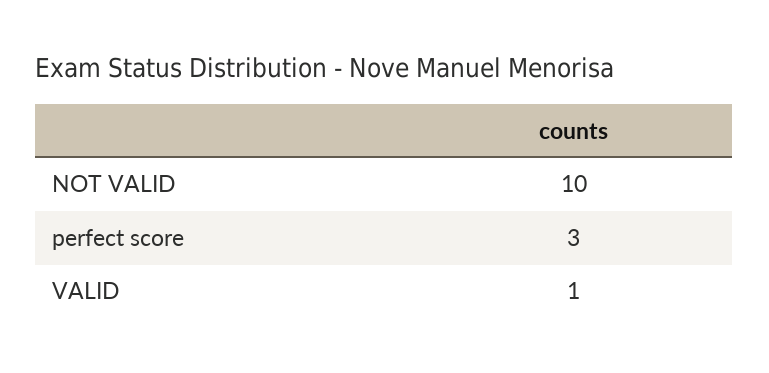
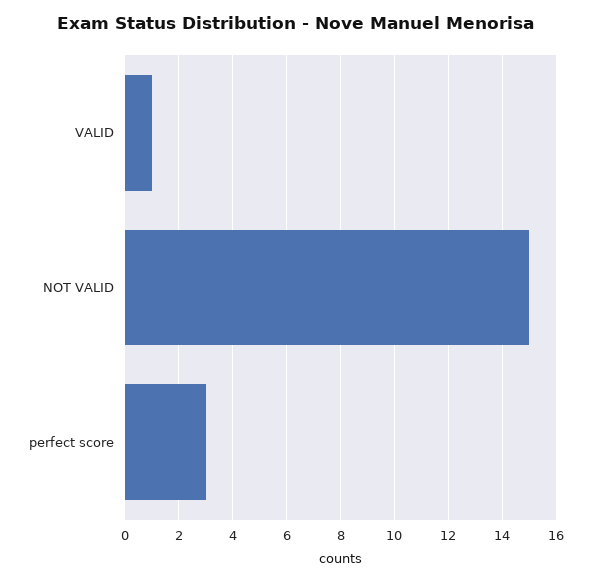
NOT VALID: 10 -> 15

